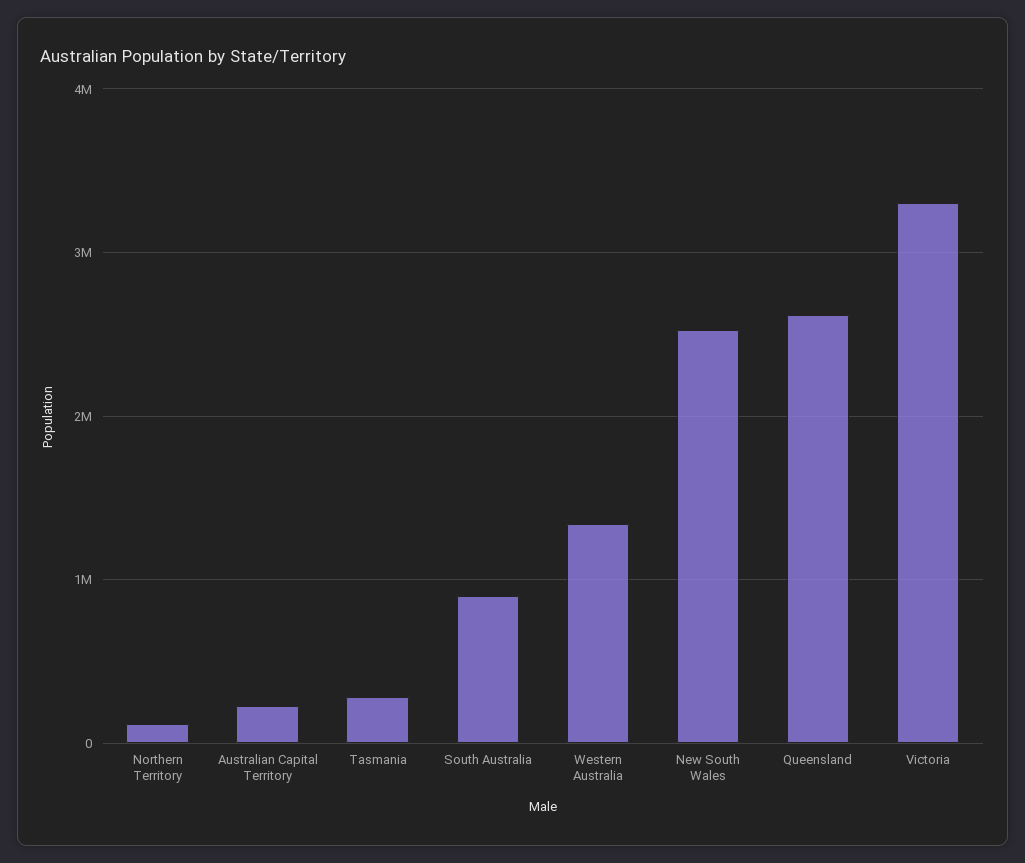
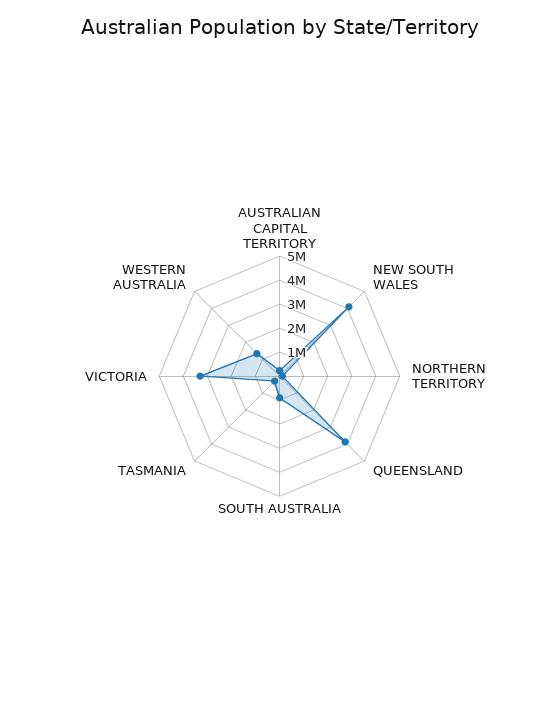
New South Wales: 2500000 -> 4000000
Queensland: 2600000 -> 4000000

